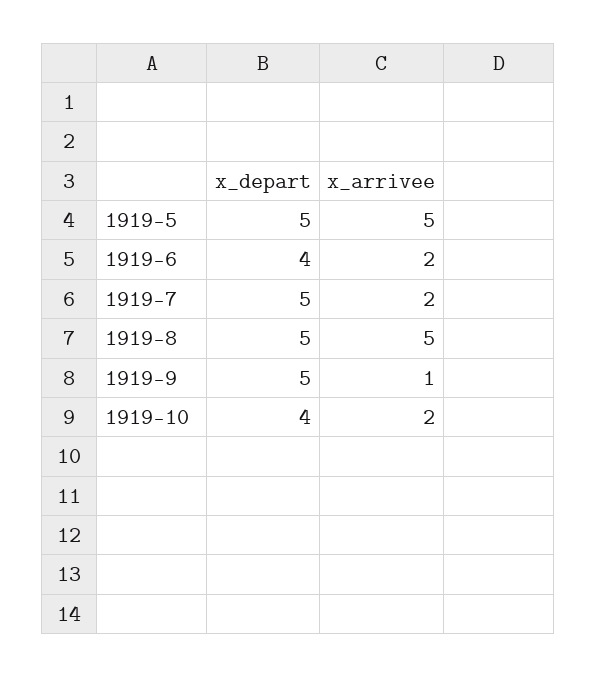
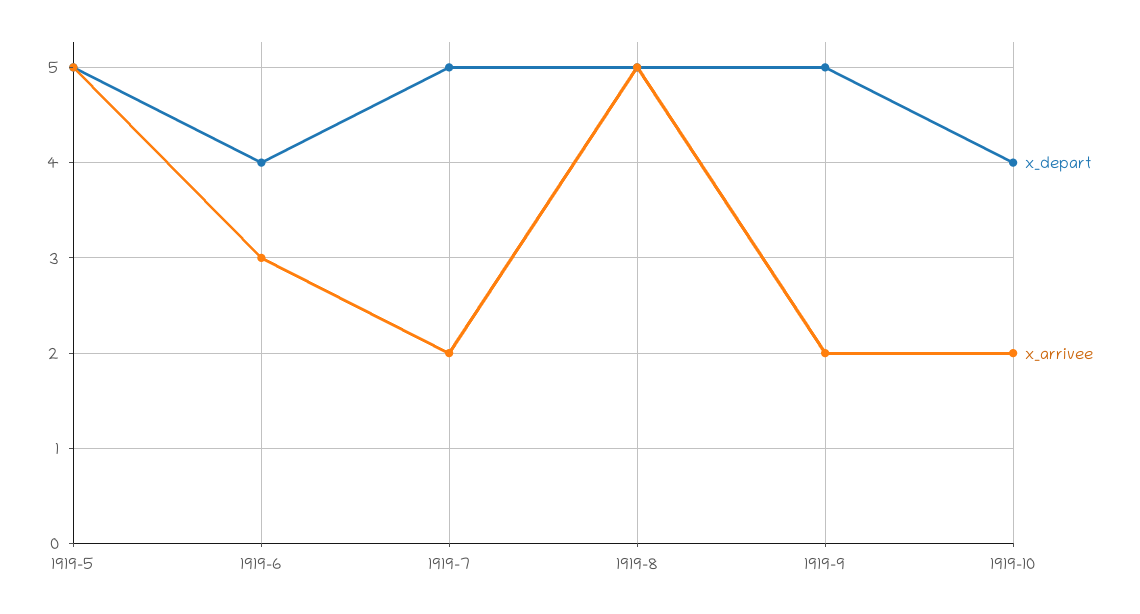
x_arrivee, 1919-6: 2 -> 3
x_arrivee, 1919-9: 1 -> 2

